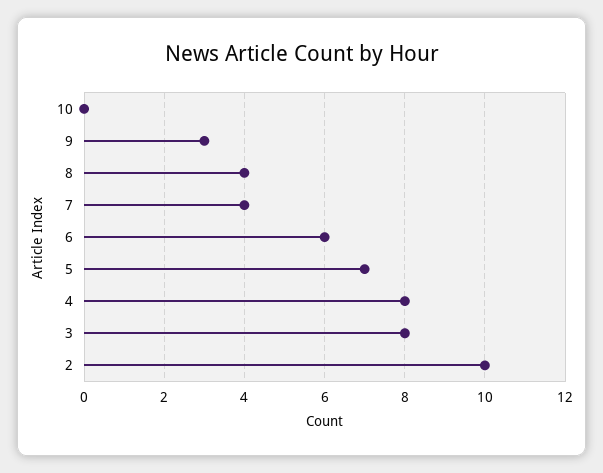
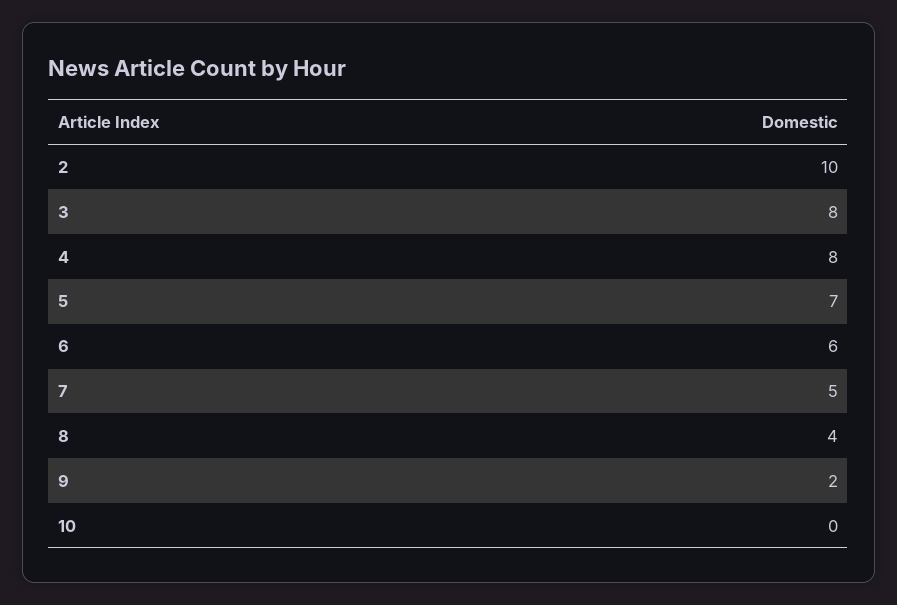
9: 3 -> 2
7: 4 -> 5

